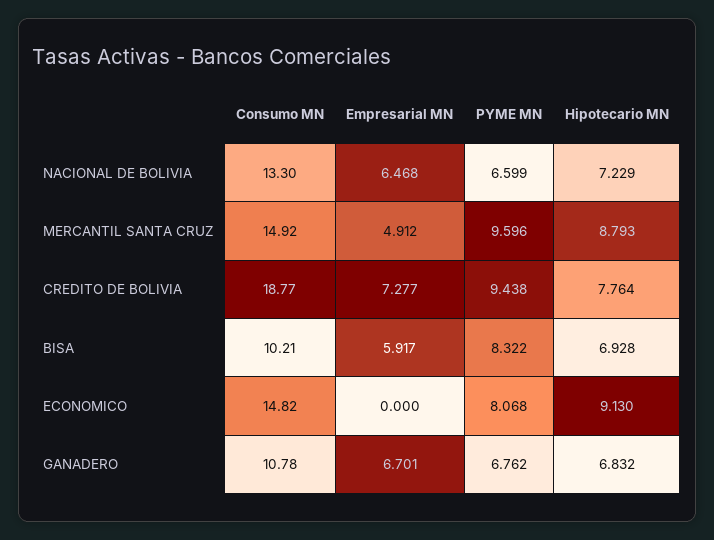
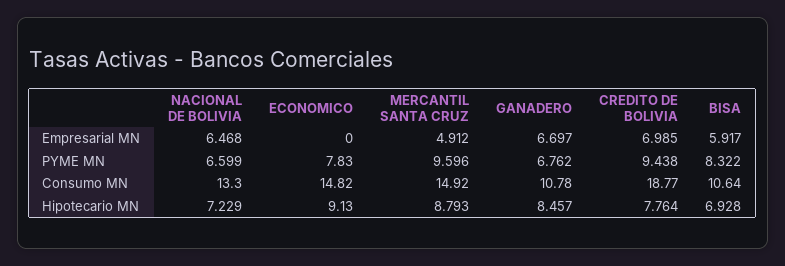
Empresarial MN, CREDITO DE BOLIVIA: 7.277 -> 6.985
Consumo MN, BISA: 10.21 -> 10.64
PYME MN, ECONOMICO: 8.068 -> 7.83
Empresarial MN, GANADERO: 6.701 -> 6.697
Hipotecario MN, GANADERO: 6.832 -> 8.457

